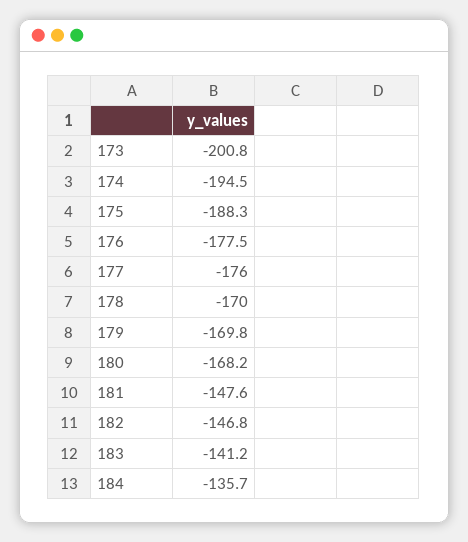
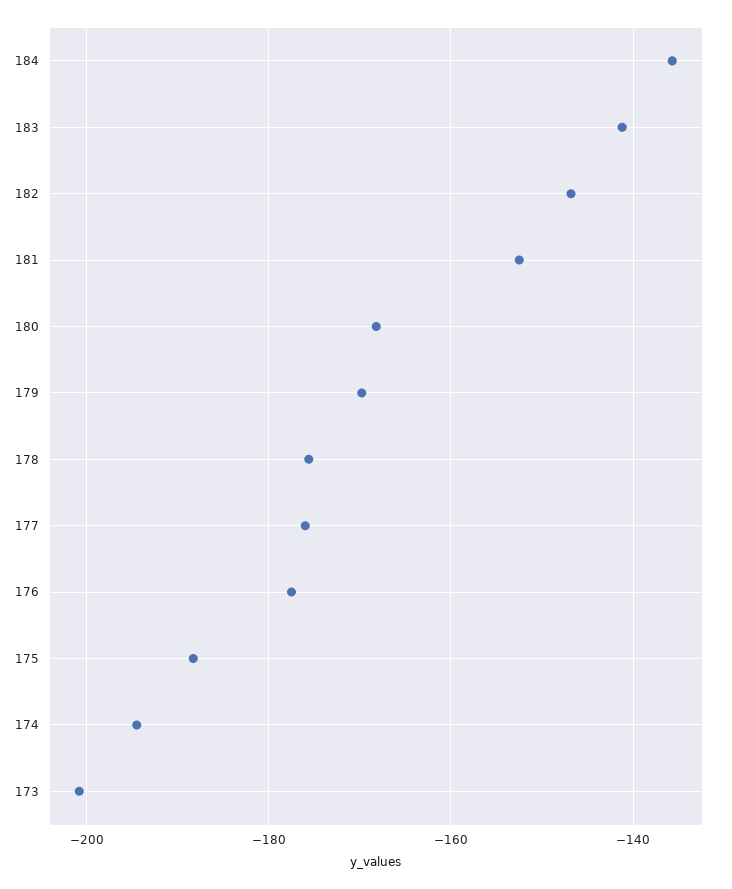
178: -170 -> -176
181: -147.6 -> -152

